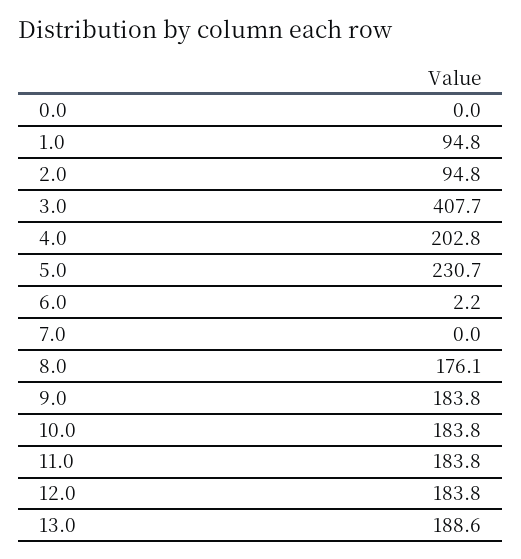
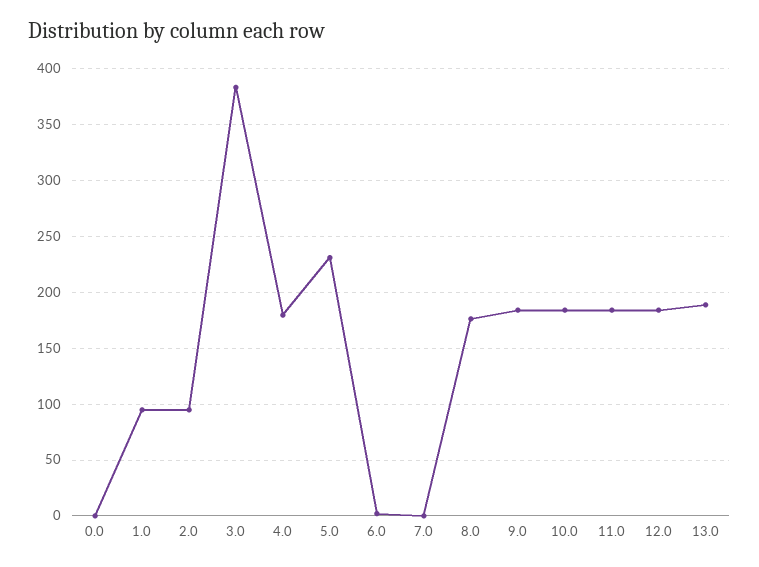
3.0: 407.7 -> 380
4.0: 202.8 -> 180

